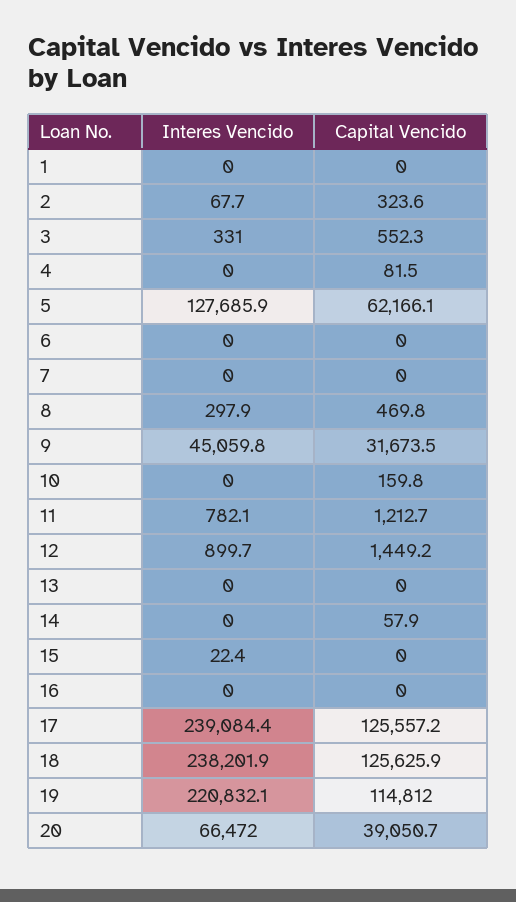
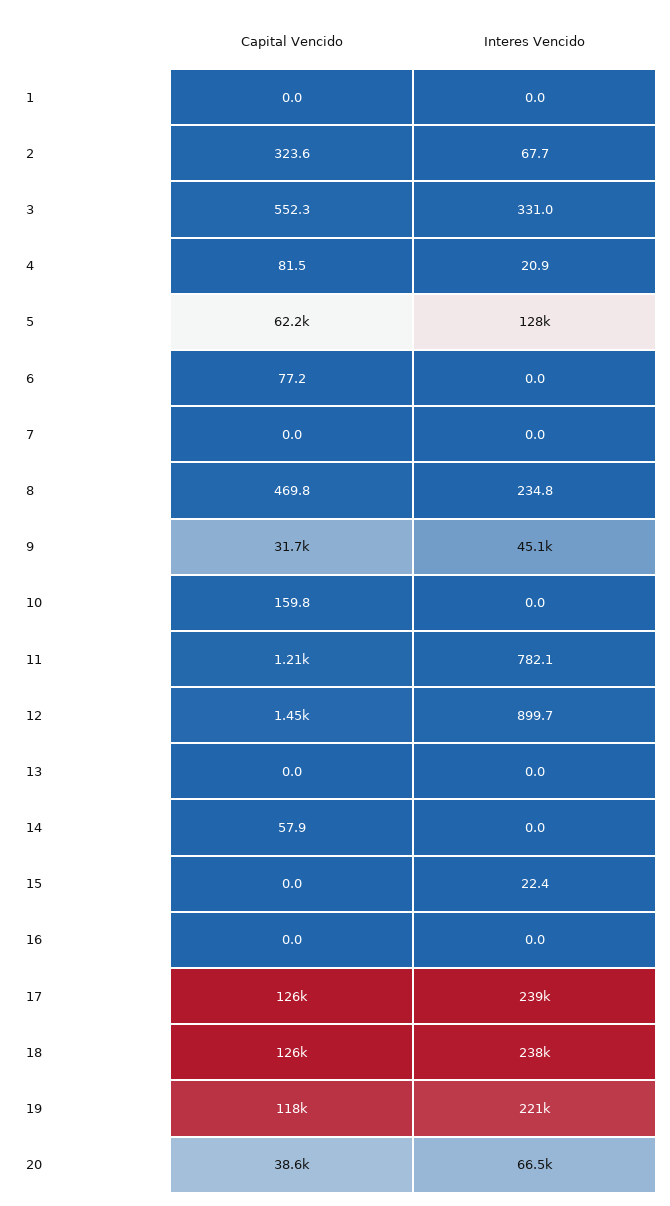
Interes Vencido, 4: 0 -> 20.9
Capital Vencido, 6: 0 -> 77.2
Interes Vencido, 8: 297.9 -> 234.8
Capital Vencido, 19: 114812 -> 118000
Capital Vencido, 20: 39050.7 -> 38600

